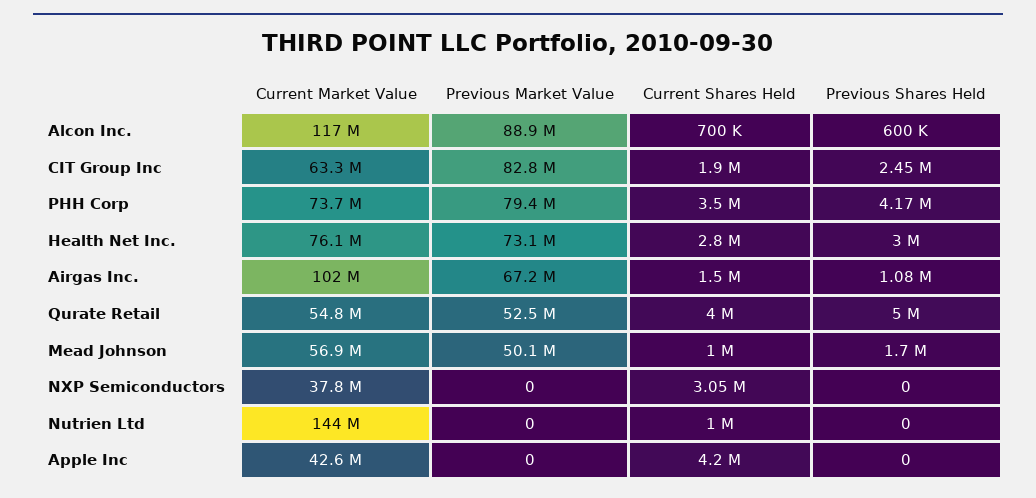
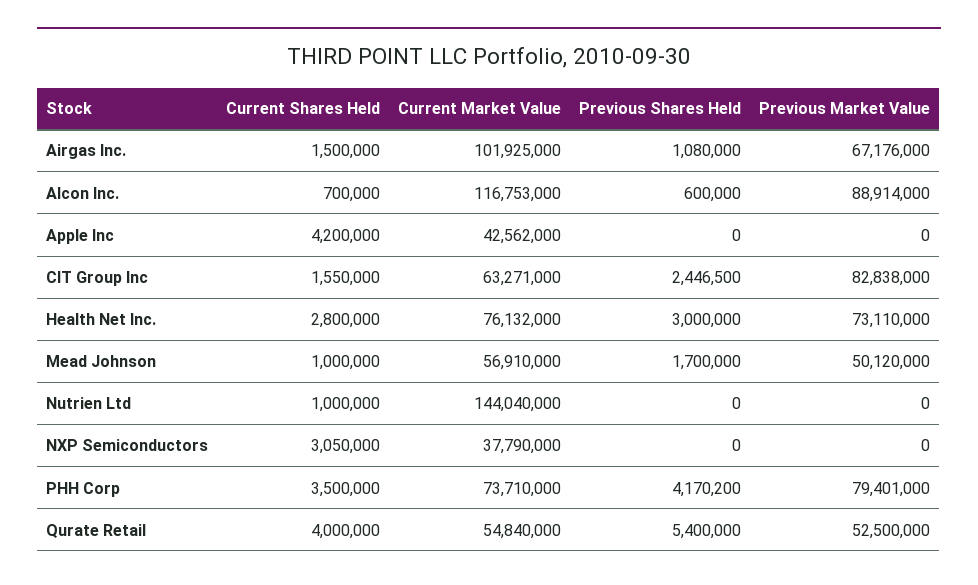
Current Shares Held, CIT Group Inc: 1900000 -> 1550000
Previous Shares Held, Qurate Retail: 5000000 -> 5400000

